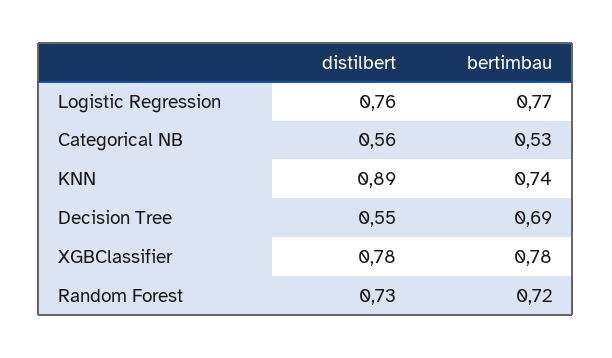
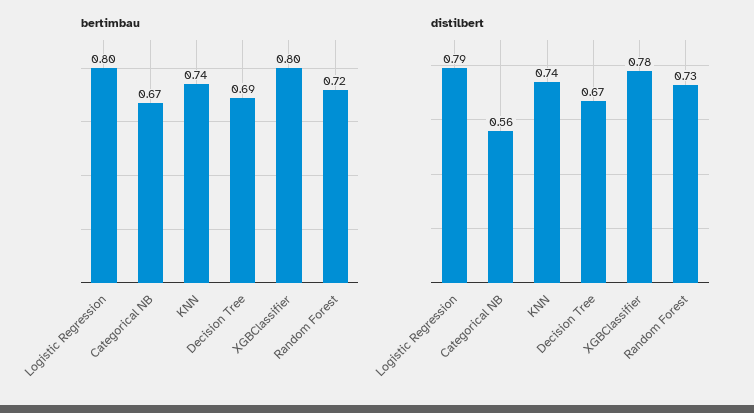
distilbert, Logistic Regression: 0.76 -> 0.79
bertimbau, Logistic Regression: 0.77 -> 0.8
bertimbau, Categorical NB: 0.53 -> 0.67
distilbert, KNN: 0.89 -> 0.74
distilbert, Decision Tree: 0.55 -> 0.67
bertimbau, XGBClassifier: 0.78 -> 0.8

